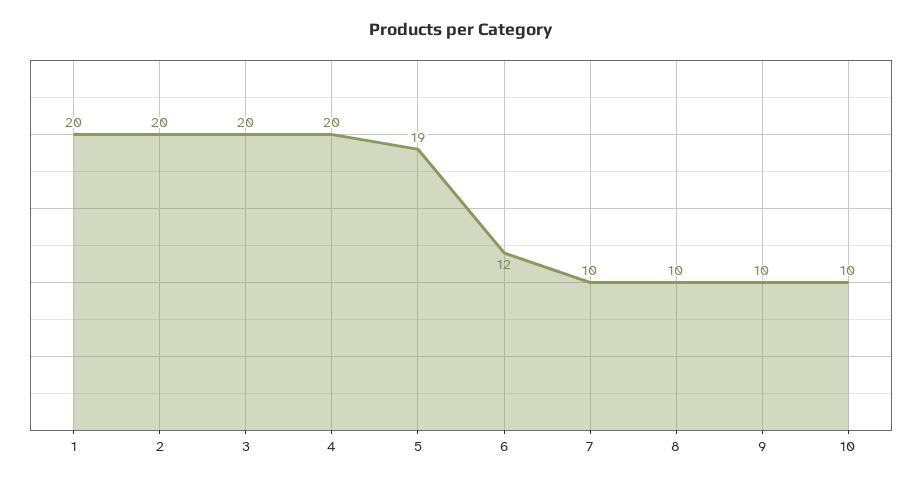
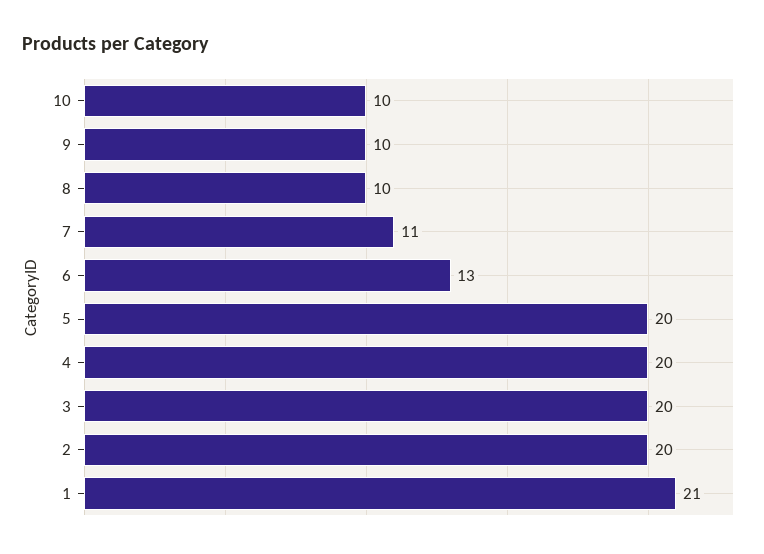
1: 20 -> 21
5: 19 -> 20
6: 12 -> 13
7: 10 -> 11

